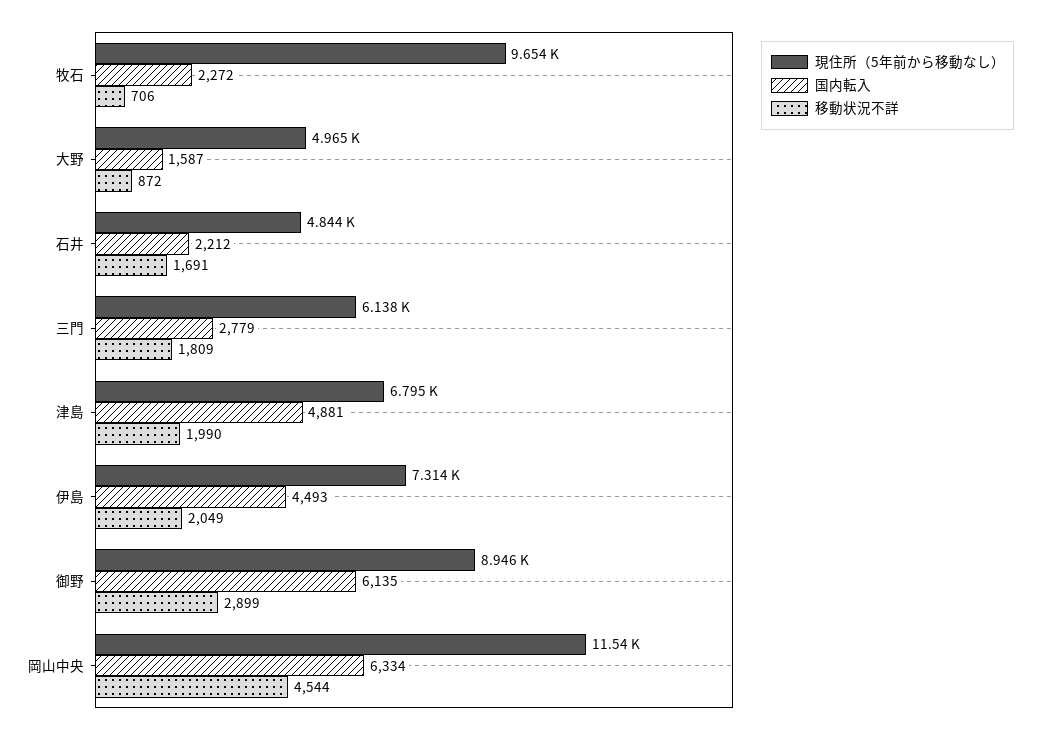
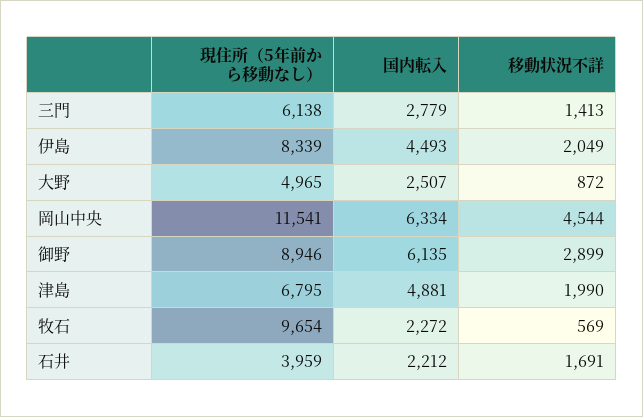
移動状況不詳, 牧石: 706 -> 569
国内転入, 大野: 1587 -> 2507
現住所（5年前から移動なし）, 石井: 4844 -> 3959
移動状況不詳, 三門: 1809 -> 1413
現住所（5年前から移動なし）, 伊島: 7314 -> 8339

